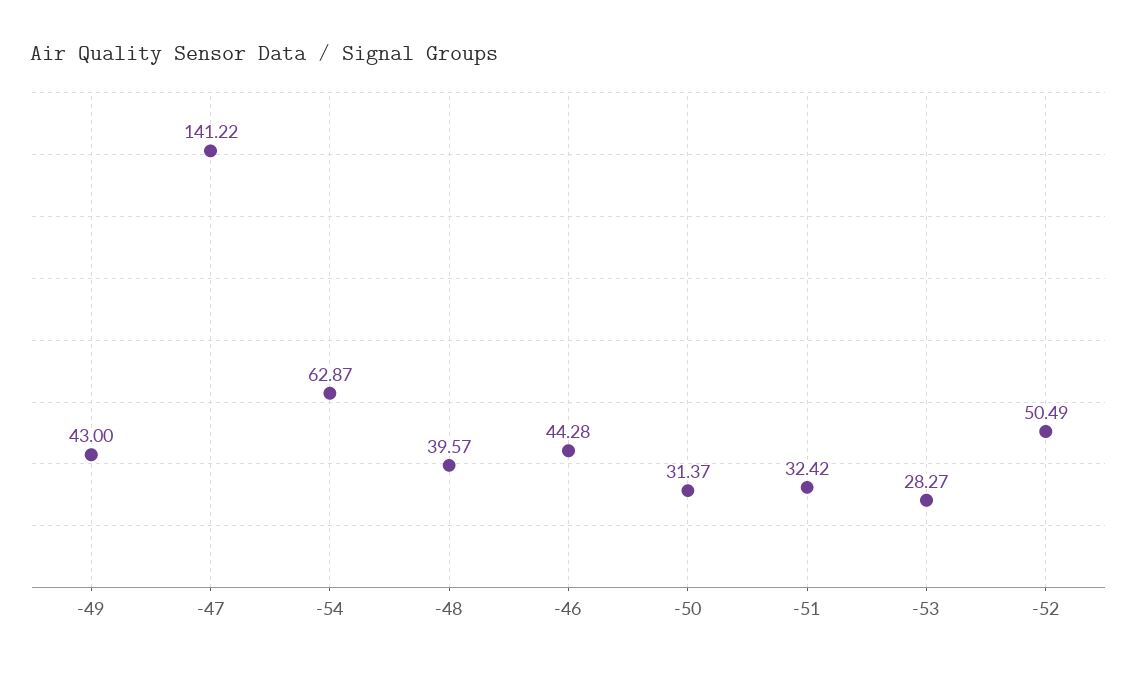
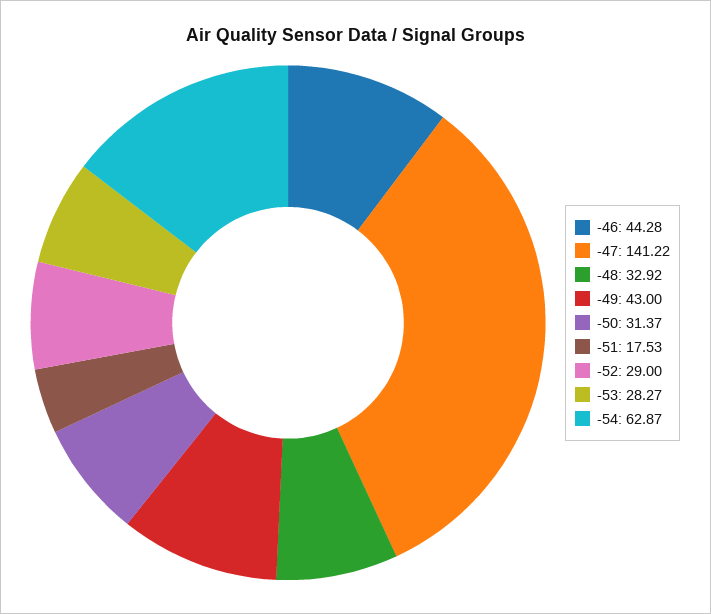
-48: 39.57 -> 32.92
-51: 32.42 -> 17.53
-52: 50.49 -> 29

